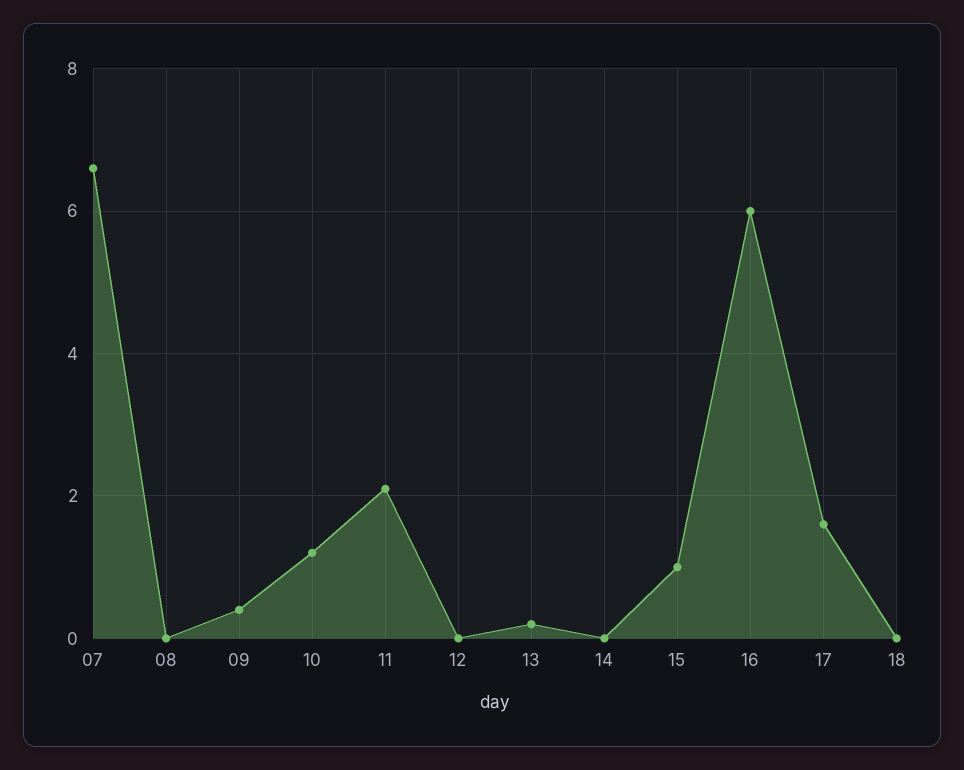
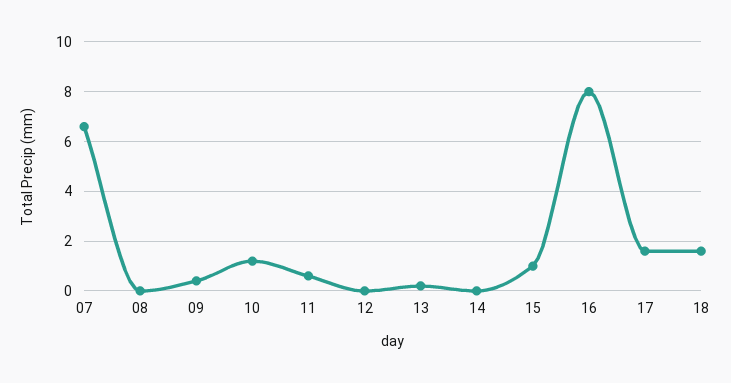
11: 2 -> 0.5
16: 6 -> 8
18: 0 -> 1.5

